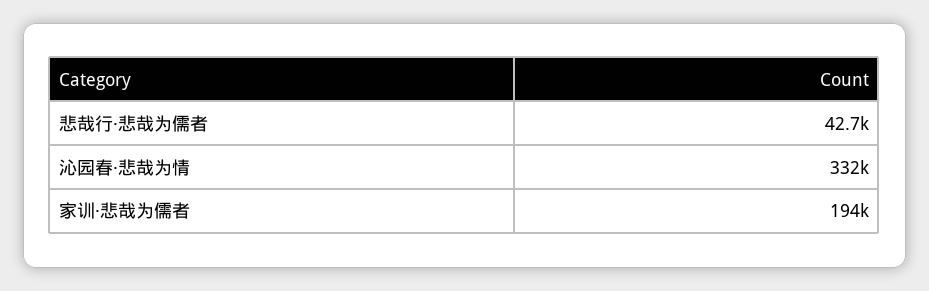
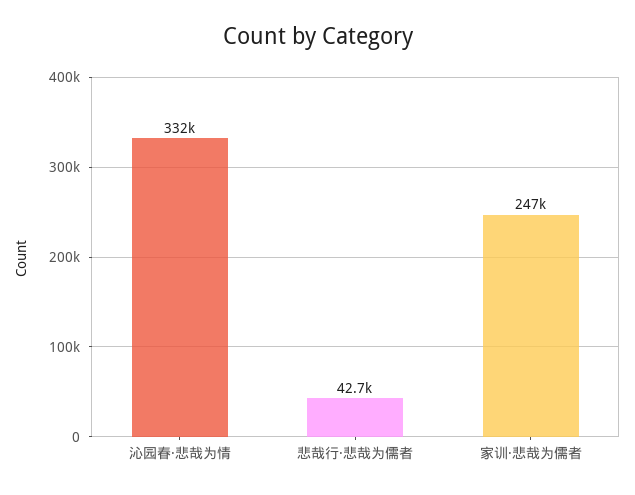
家训·悲哉为儒者: 194000 -> 247000

